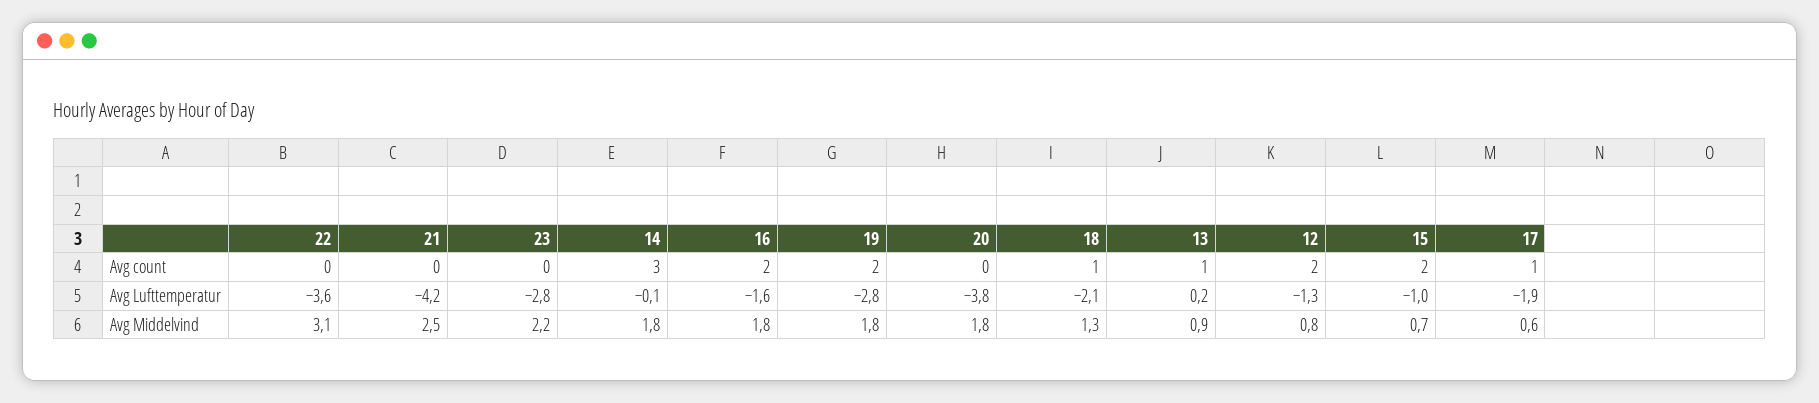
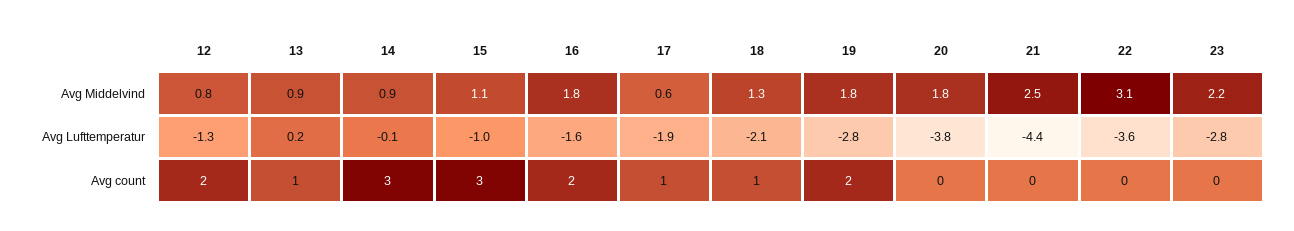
15, Avg count: 2 -> 3
21, Avg Lufttemperatur: -4.2 -> -4.4
14, Avg Middelvind: 1.8 -> 0.9
15, Avg Middelvind: 0.7 -> 1.1

